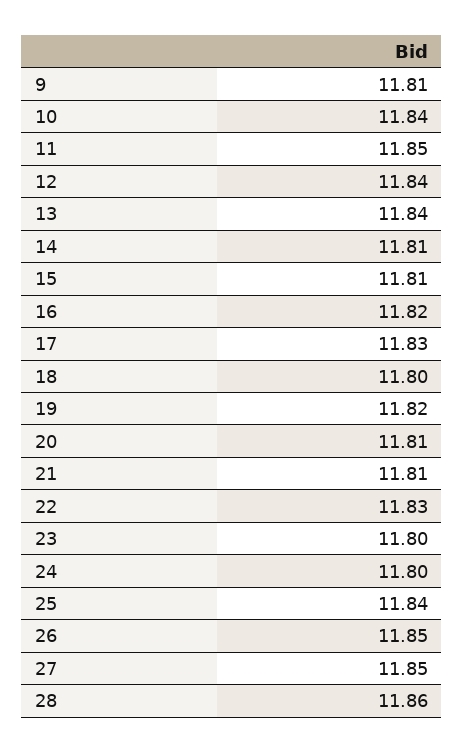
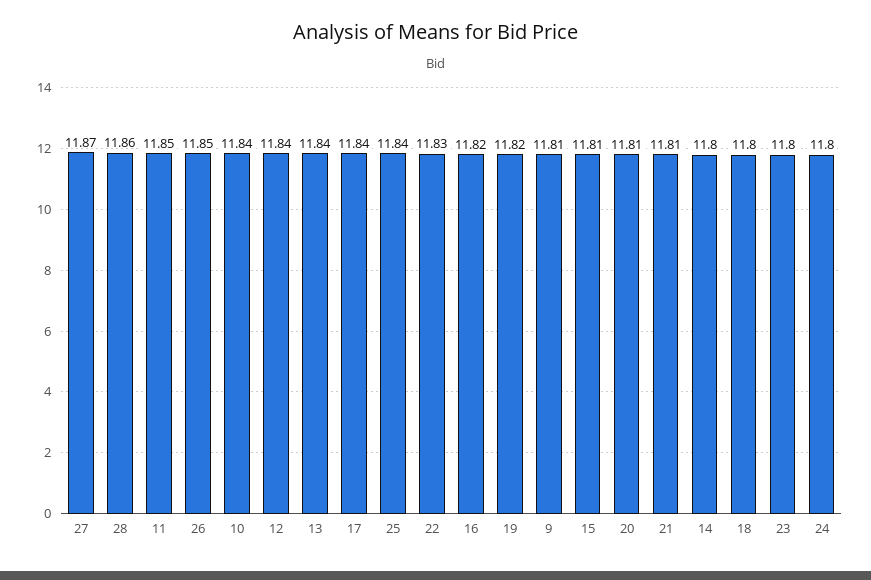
14: 11.81 -> 11.8
17: 11.83 -> 11.84
27: 11.85 -> 11.87

